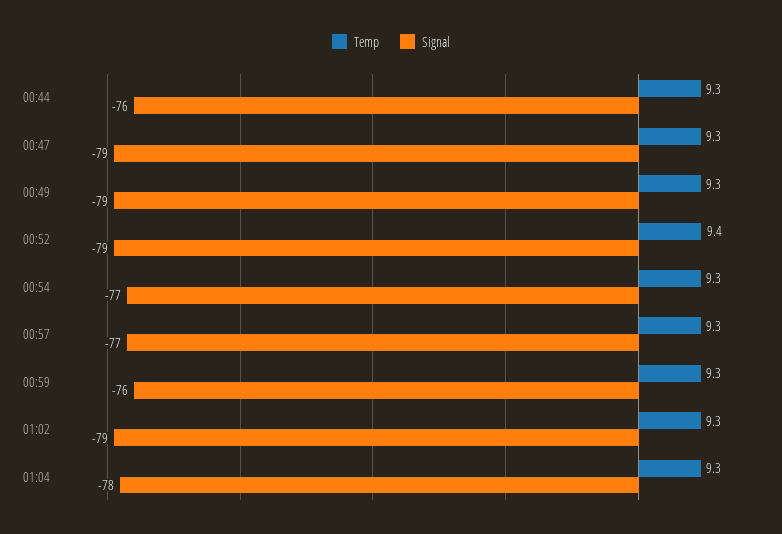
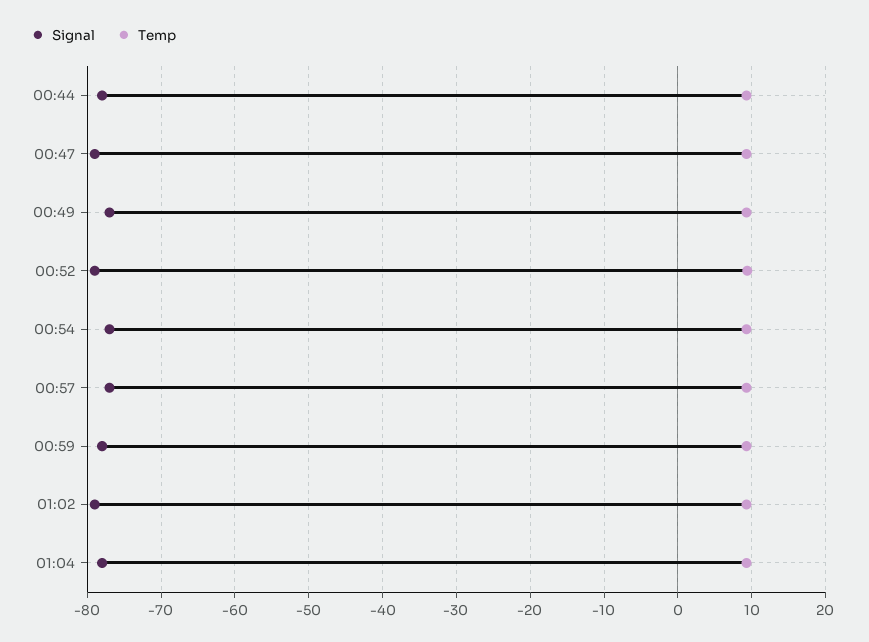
Signal, 00:44: -76 -> -78
Signal, 00:49: -79 -> -77
Signal, 00:59: -76 -> -78

